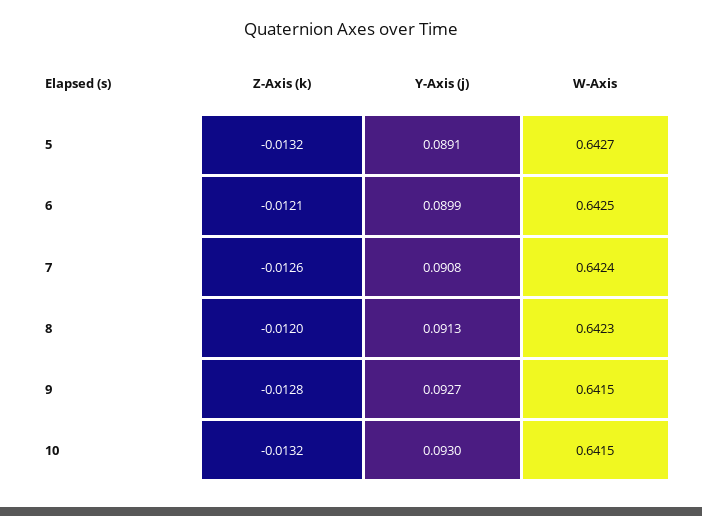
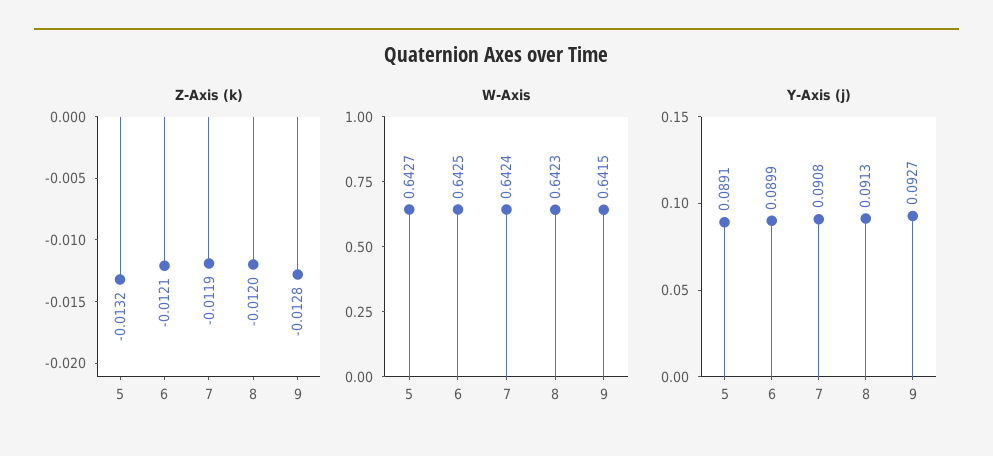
Z-Axis (k), 7: -0.0126 -> -0.0119
Z-Axis (k), 10: -0.0132 -> none
Y-Axis (j), 10: 0.093 -> none
W-Axis, 10: 0.6415 -> none

